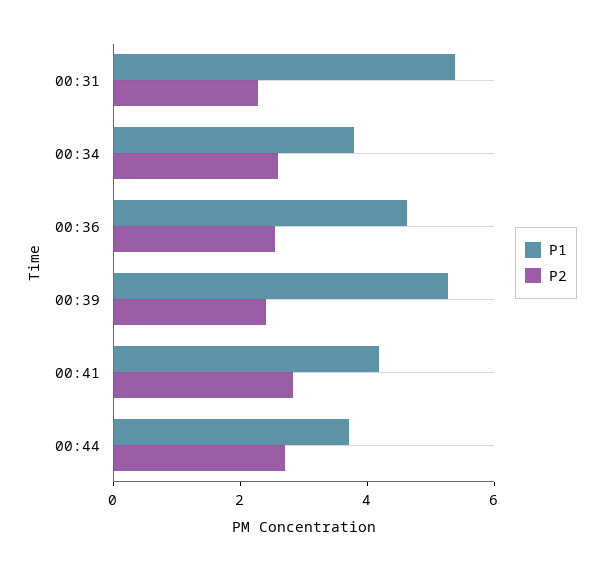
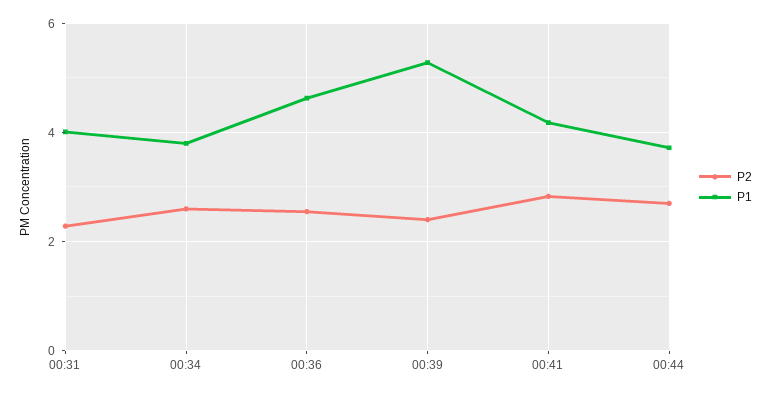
P1, 00:31: 5.5 -> 4

